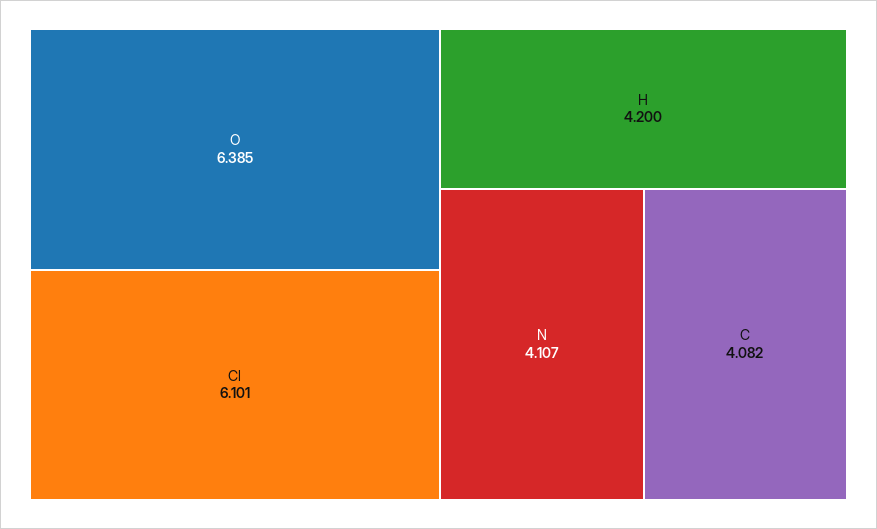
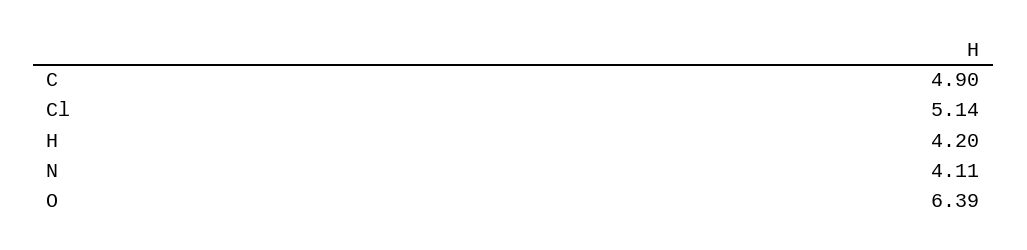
Cl: 6.101 -> 5.14
C: 4.082 -> 4.9

